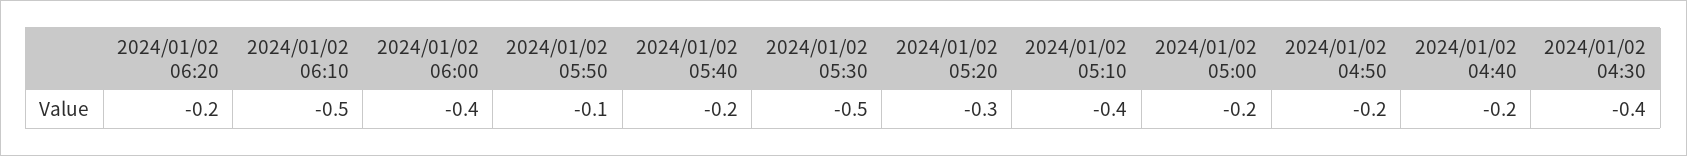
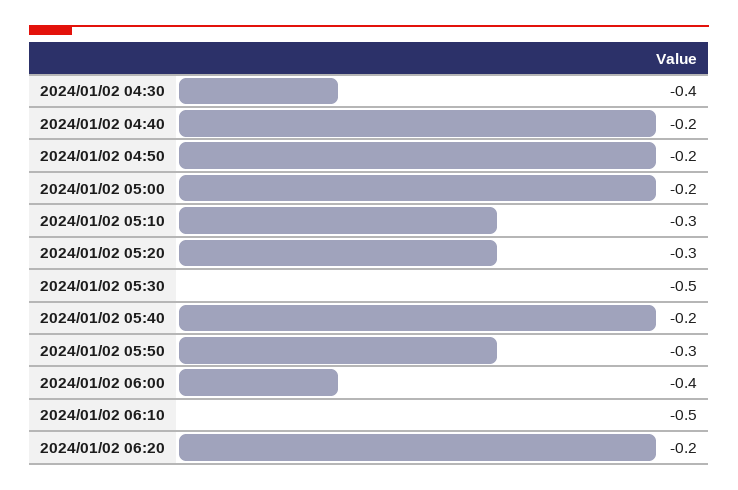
2024/01/02 05:50: -0.1 -> -0.3
2024/01/02 05:10: -0.4 -> -0.3

